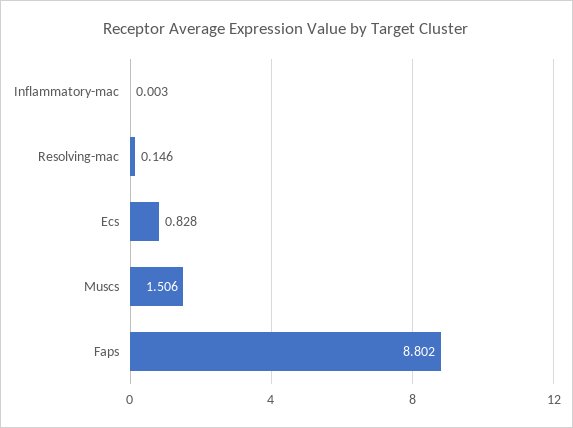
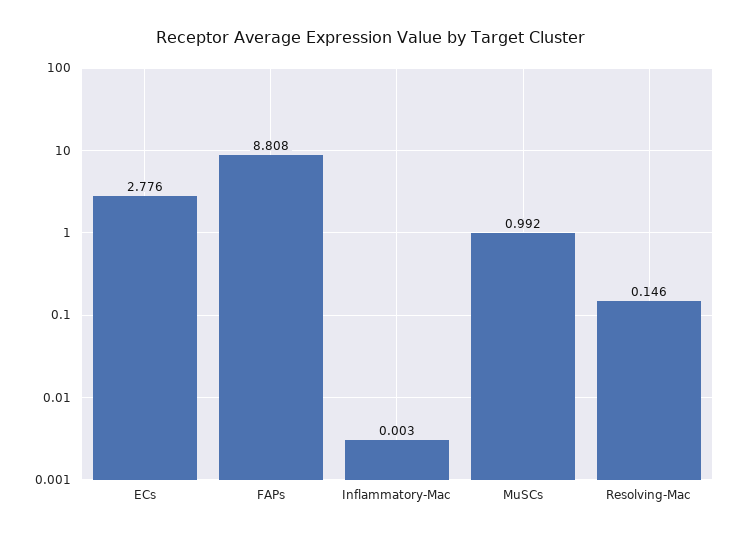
Ecs: 0.828 -> 2.776
Muscs: 1.506 -> 0.992
Faps: 8.802 -> 8.808

